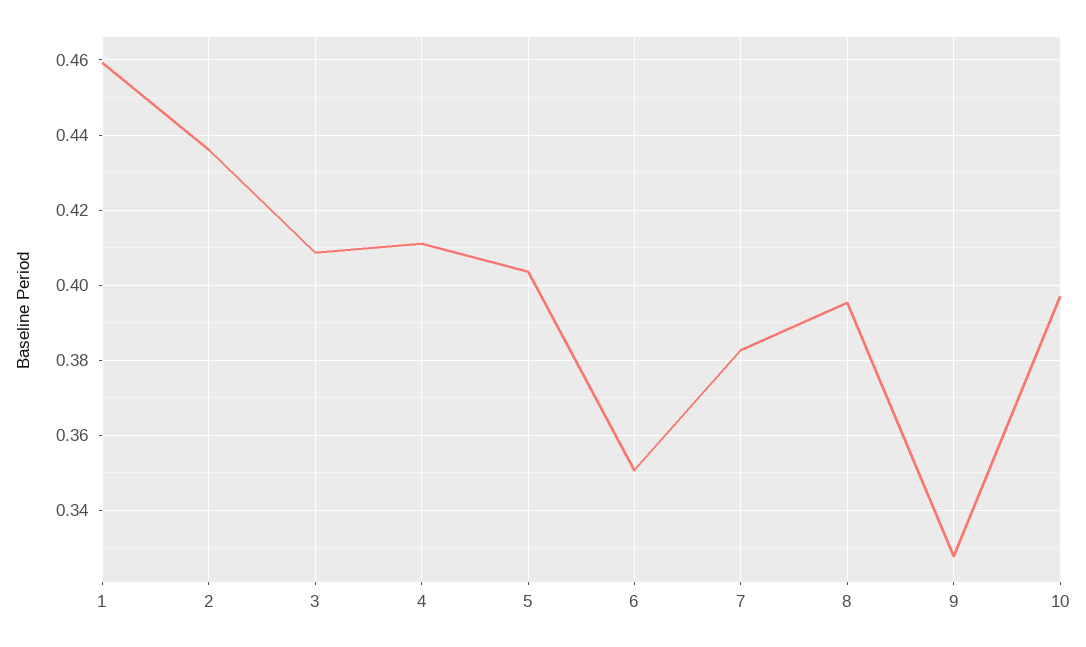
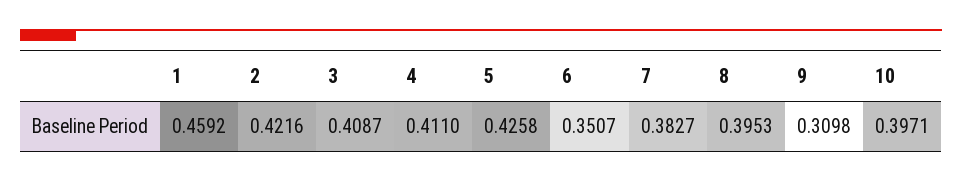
2: 0.436 -> 0.4216
5: 0.404 -> 0.4258
9: 0.328 -> 0.3098

